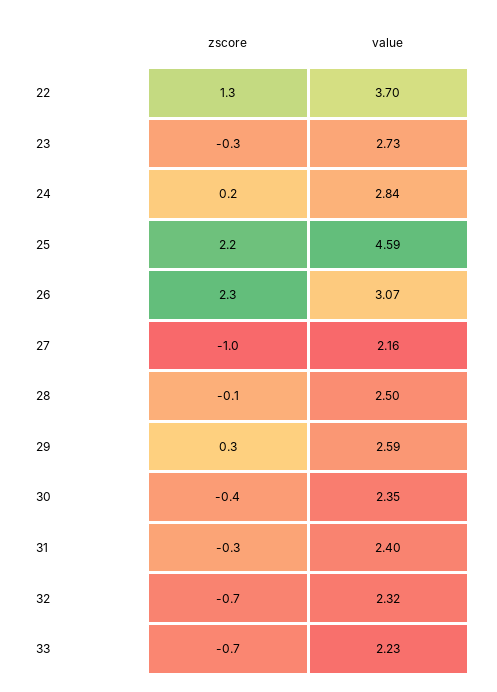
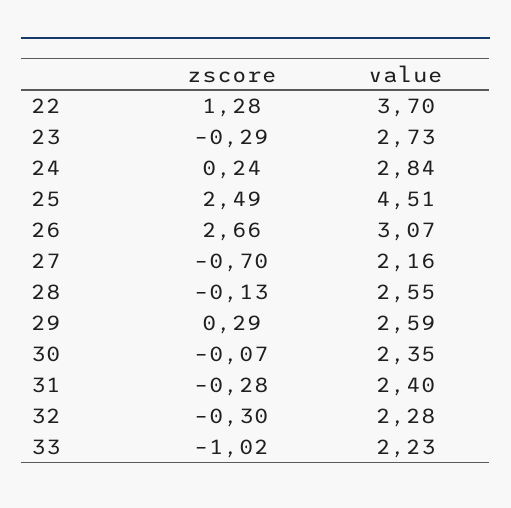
zscore, 25: 2.2 -> 2.49
value, 25: 4.59 -> 4.51
zscore, 26: 2.3 -> 2.66
zscore, 27: -1 -> -0.7
value, 28: 2.5 -> 2.55
zscore, 30: -0.4 -> -0.07
zscore, 32: -0.7 -> -0.3
value, 32: 2.32 -> 2.28
zscore, 33: -0.7 -> -1.02

